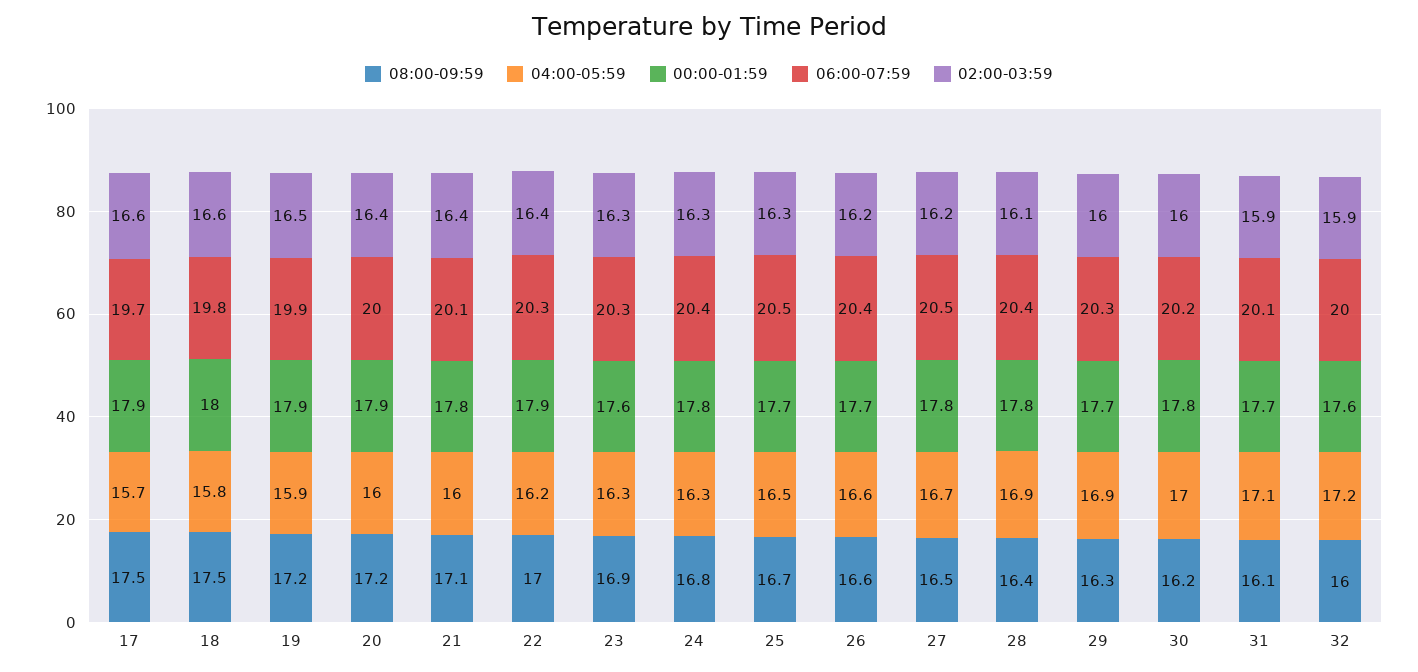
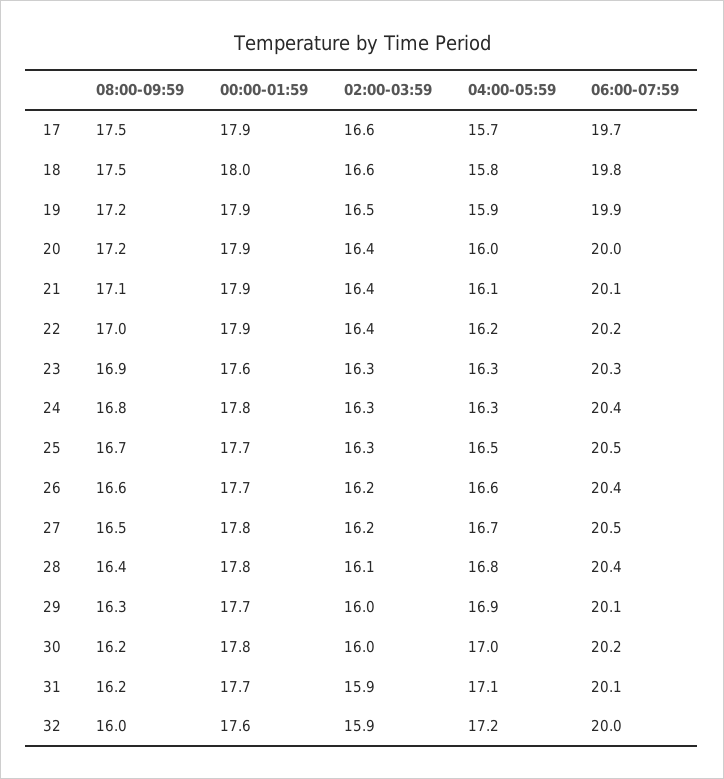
04:00-05:59, 21: 16 -> 16.1
00:00-01:59, 21: 17.8 -> 17.9
06:00-07:59, 22: 20.3 -> 20.2
04:00-05:59, 28: 16.9 -> 16.8
06:00-07:59, 29: 20.3 -> 20.1
08:00-09:59, 31: 16.1 -> 16.2

